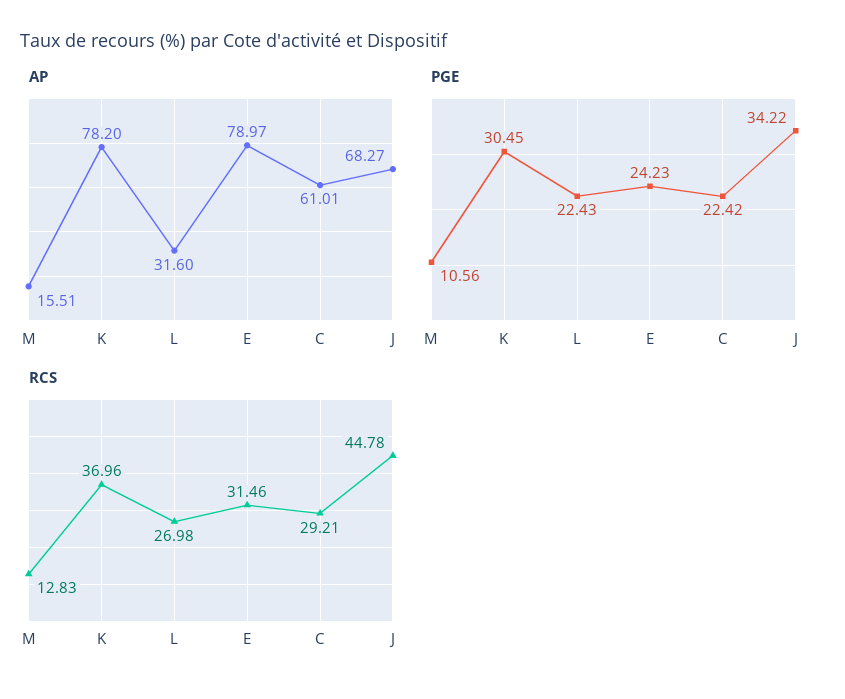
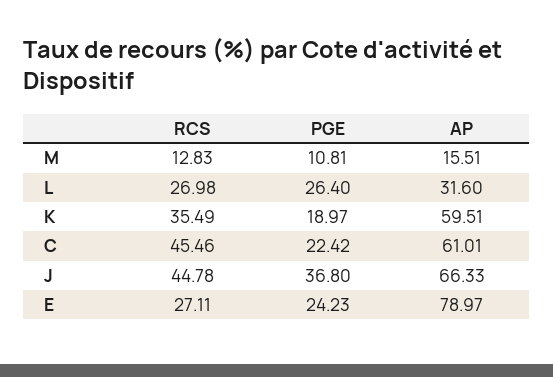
AP, K: 78.2 -> 59.51
AP, J: 68.27 -> 66.33
PGE, M: 10.56 -> 10.81
PGE, K: 30.45 -> 18.97
PGE, L: 22.43 -> 26.4
PGE, J: 34.22 -> 36.8
RCS, K: 36.96 -> 35.49
RCS, E: 31.46 -> 27.11
RCS, C: 29.21 -> 45.46

